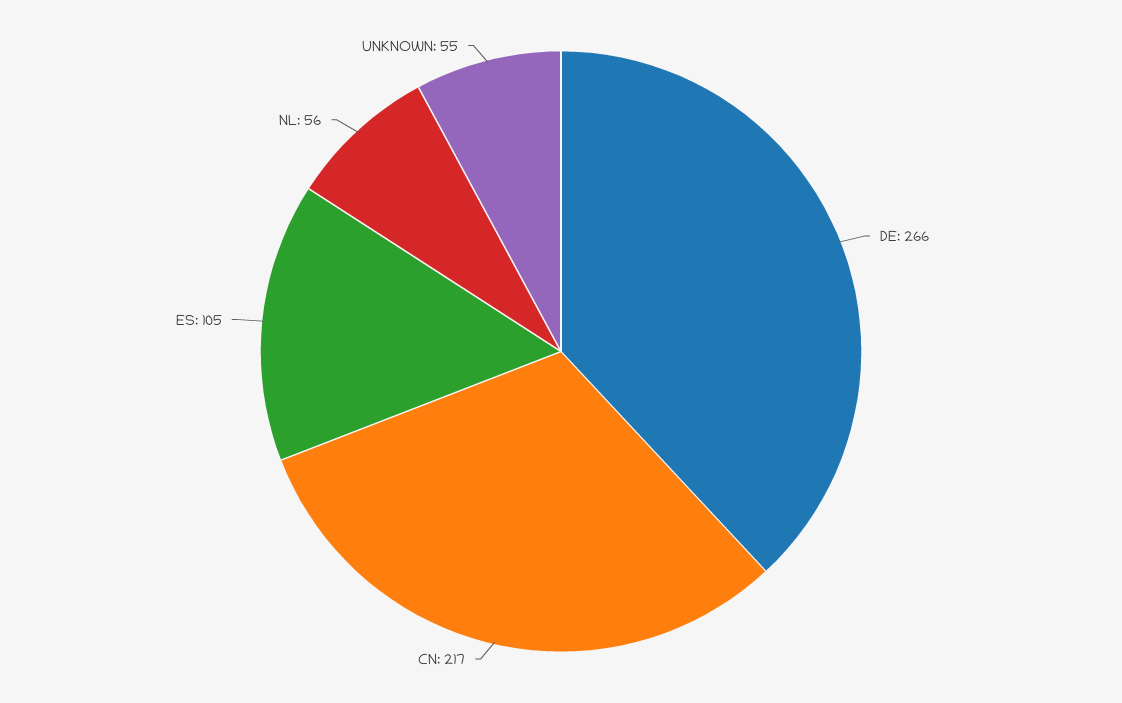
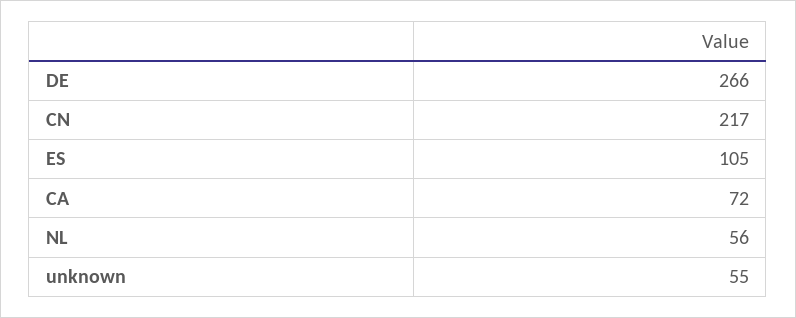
CA: none -> 72

